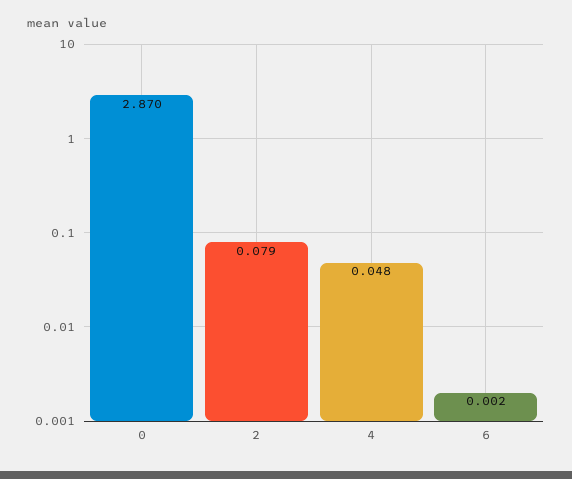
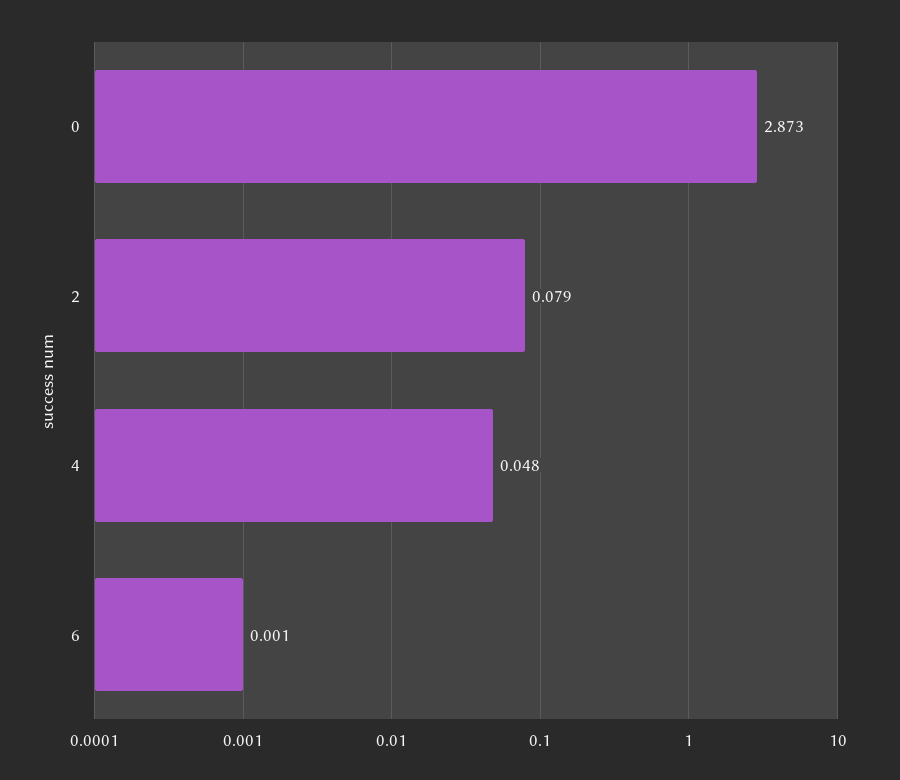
0: 2.87 -> 2.873
6: 0.002 -> 0.001

